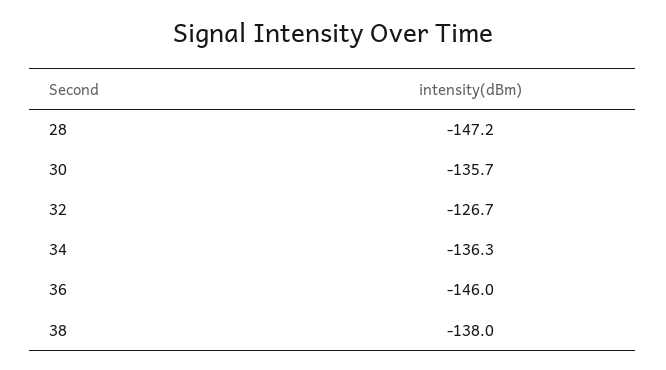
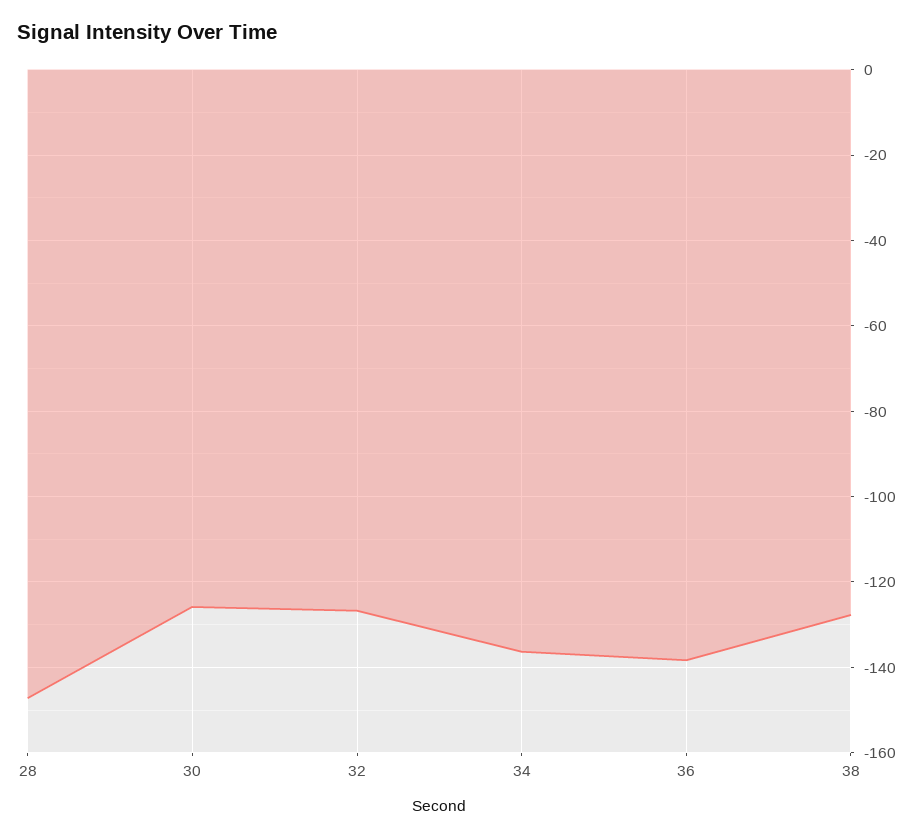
30: -135.7 -> -126
36: -146 -> -138
38: -138 -> -128

